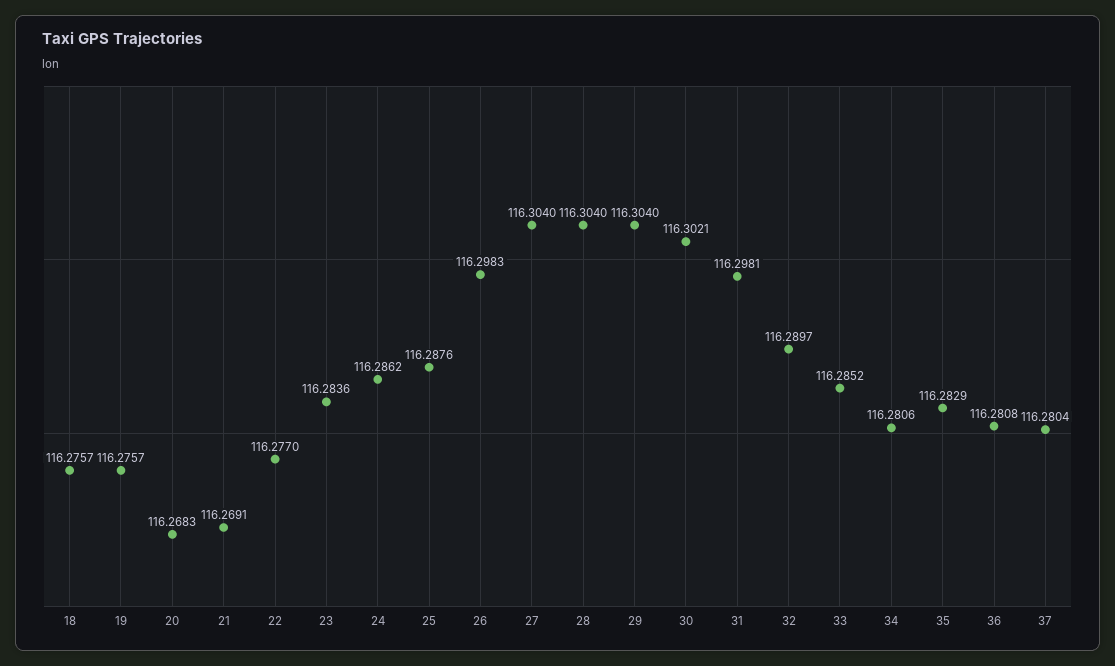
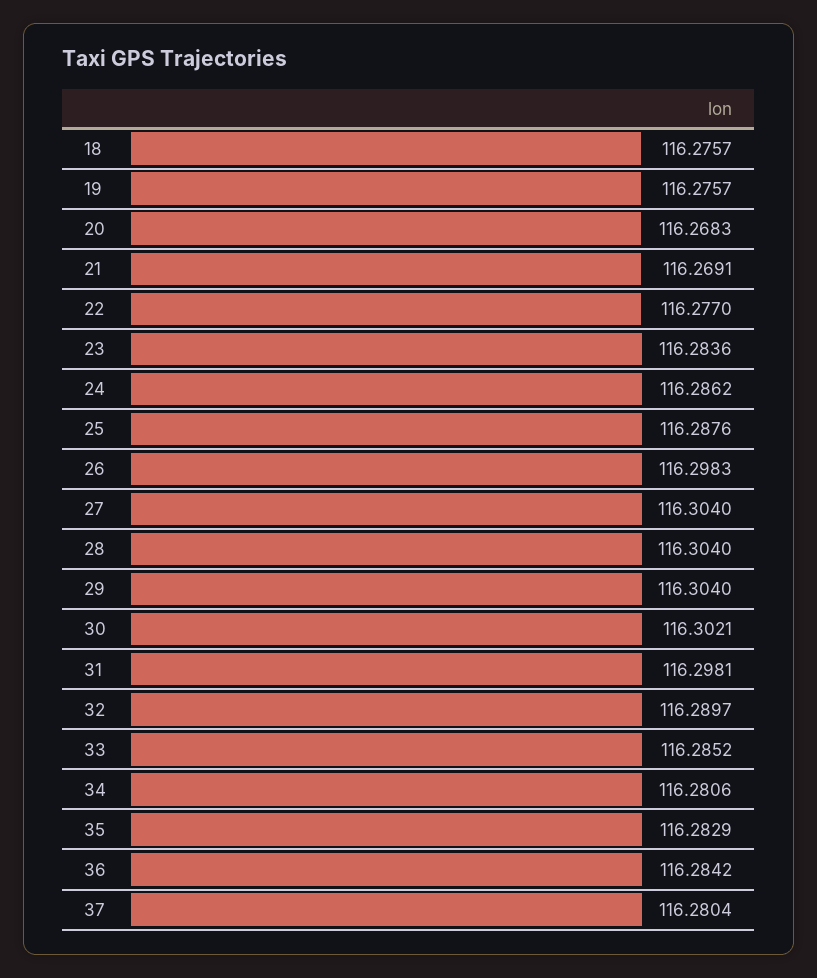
36: 116.2808 -> 116.2842

